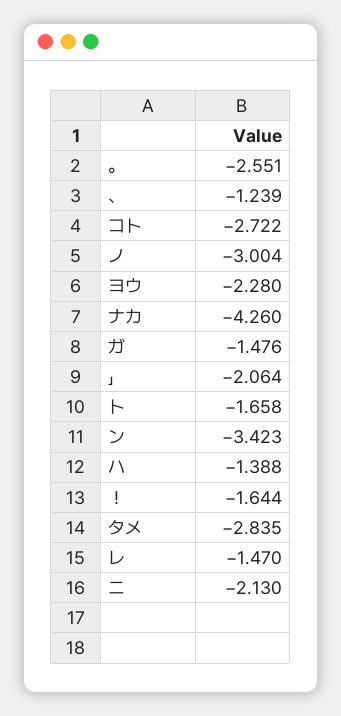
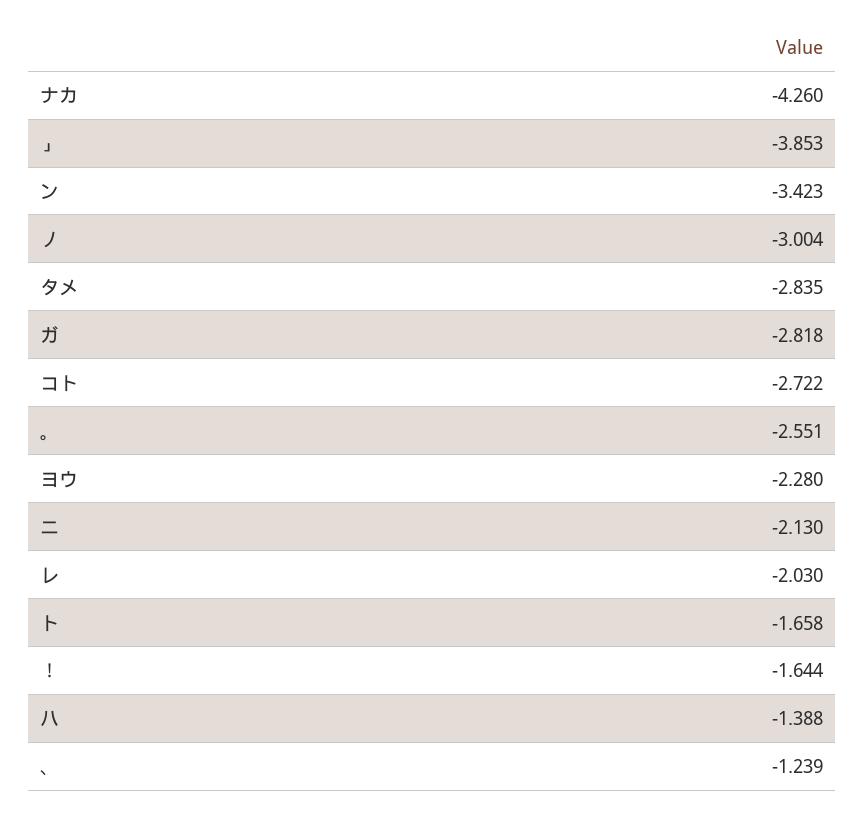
ガ: -1.476 -> -2.818
」: -2.064 -> -3.853
レ: -1.47 -> -2.03

